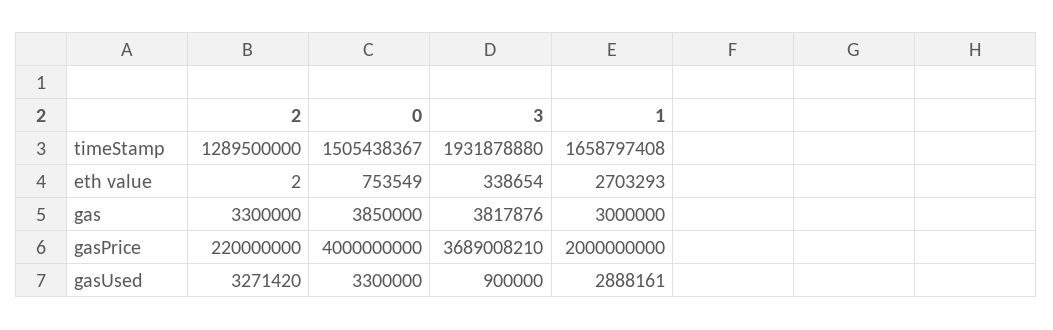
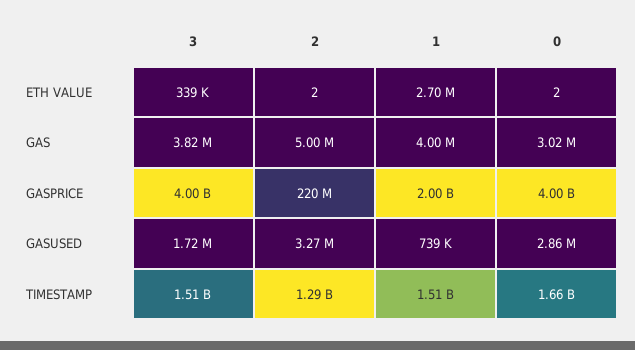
0, timeStamp: 1505438367 -> 1660000000
3, timeStamp: 1931878880 -> 1510000000
1, timeStamp: 1658797408 -> 1510000000
0, eth value: 753549 -> 2
2, gas: 3300000 -> 5000000
0, gas: 3850000 -> 3020000
1, gas: 3000000 -> 4000000
3, gasPrice: 3689008210 -> 4000000000
0, gasUsed: 3300000 -> 2860000
3, gasUsed: 900000 -> 1720000
1, gasUsed: 2888161 -> 739000

